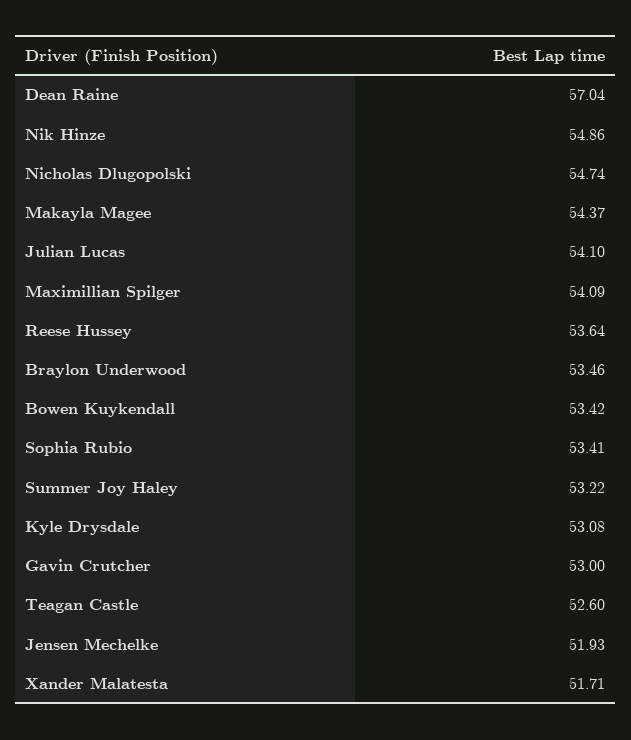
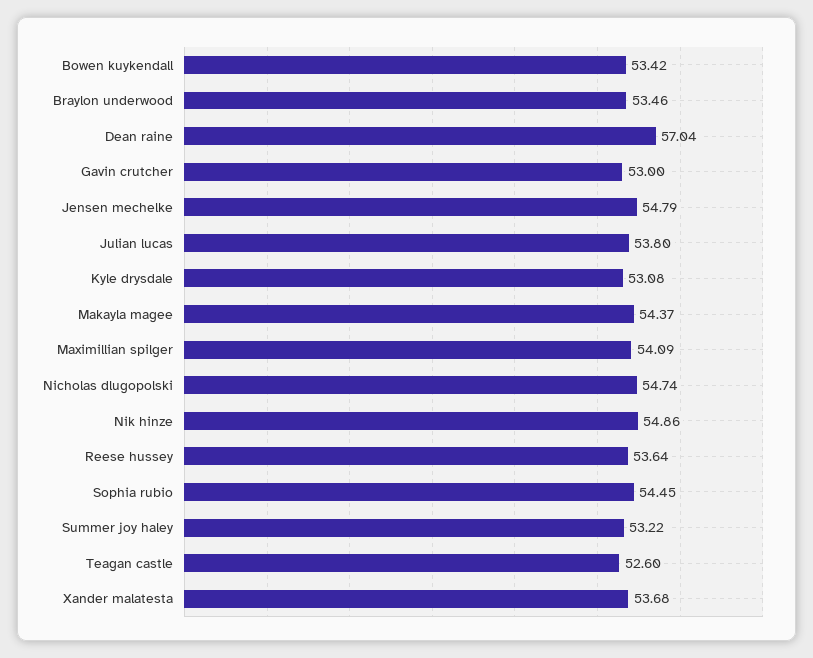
Julian Lucas: 54.1 -> 53.8
Sophia Rubio: 53.41 -> 54.45
Jensen Mechelke: 51.93 -> 54.79
Xander Malatesta: 51.71 -> 53.68

